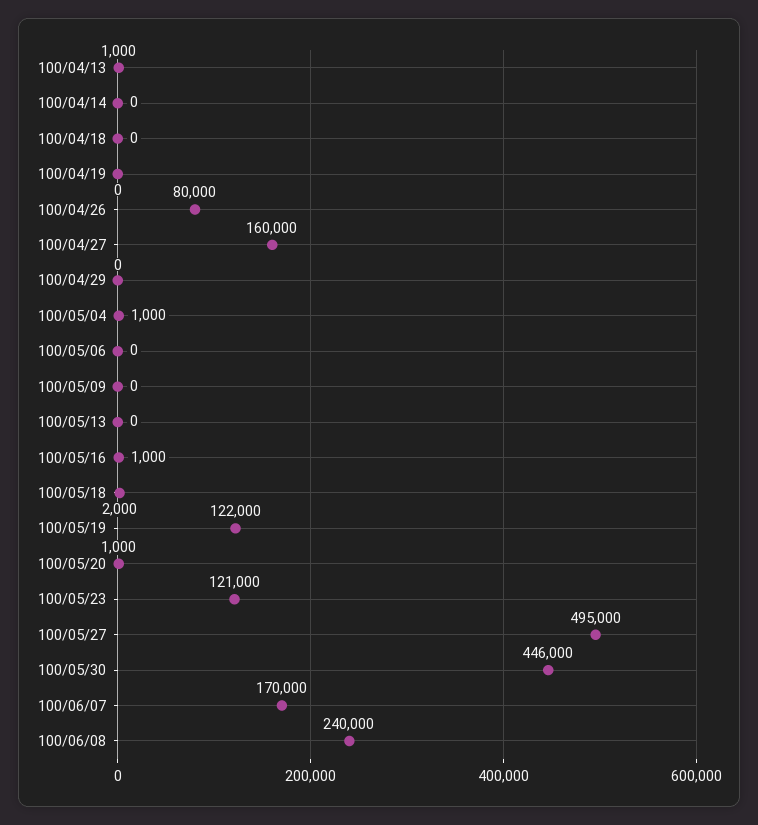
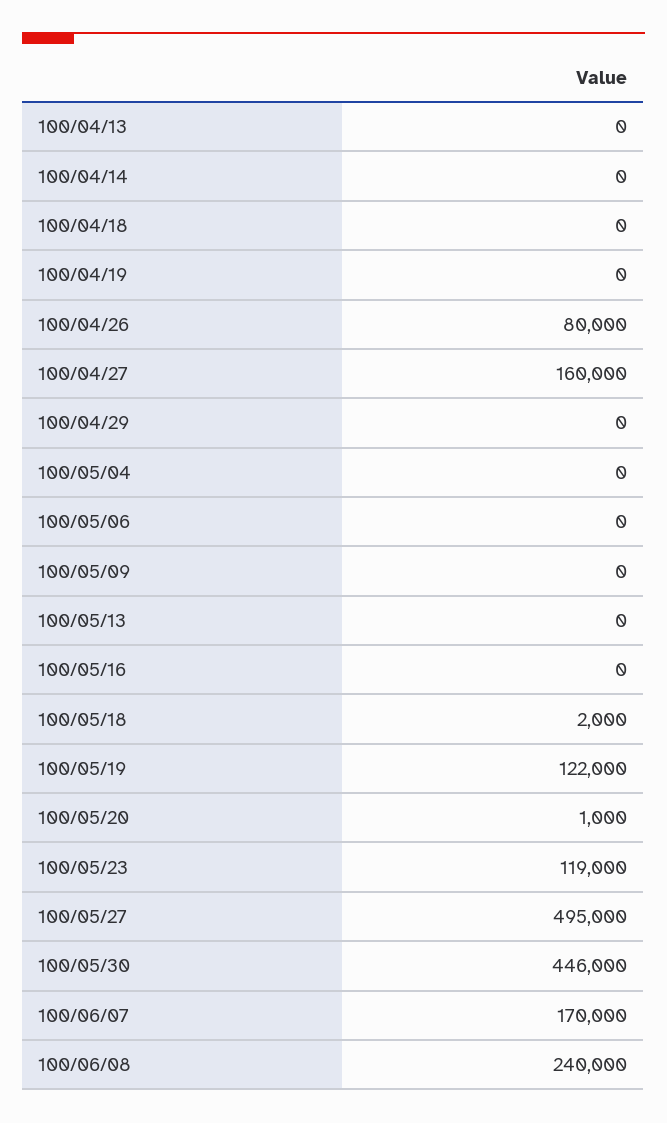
100/04/13: 1000 -> 0
100/05/04: 1000 -> 0
100/05/16: 1000 -> 0
100/05/23: 121000 -> 119000

